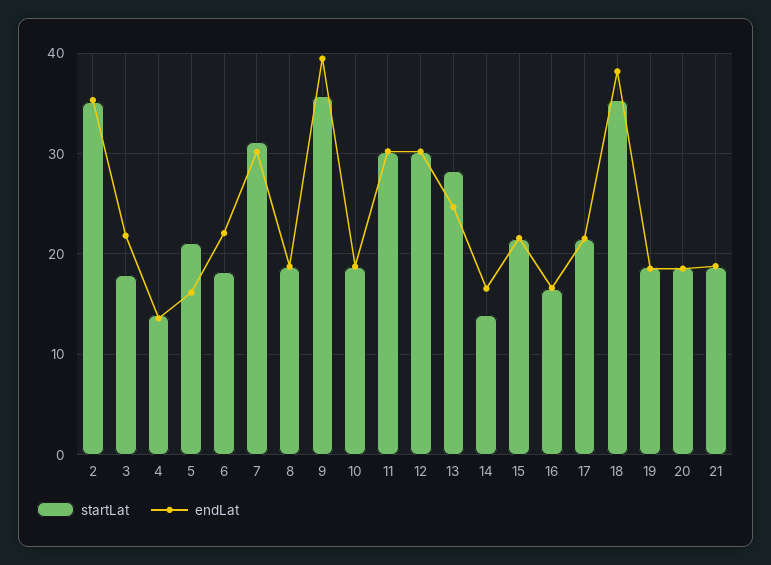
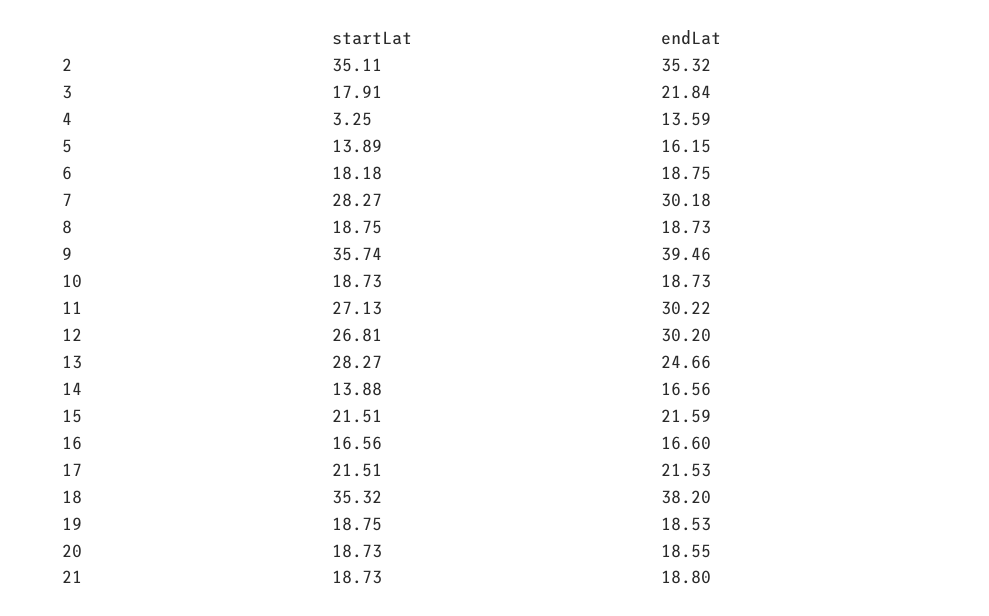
startLat, 4: 14 -> 3.25
startLat, 5: 21 -> 13.89
endLat, 6: 22 -> 18.75
startLat, 7: 31 -> 28.27
startLat, 11: 30 -> 27.13
startLat, 12: 30 -> 26.81

